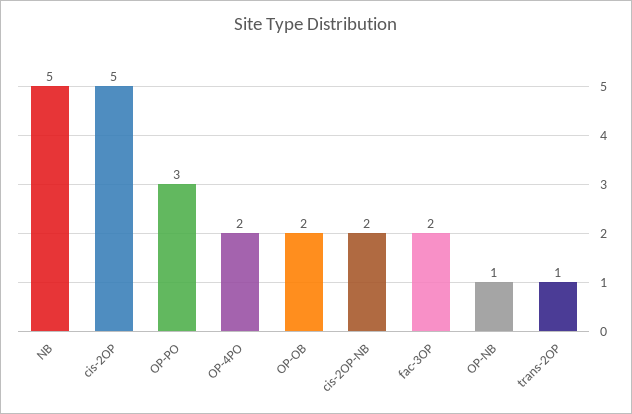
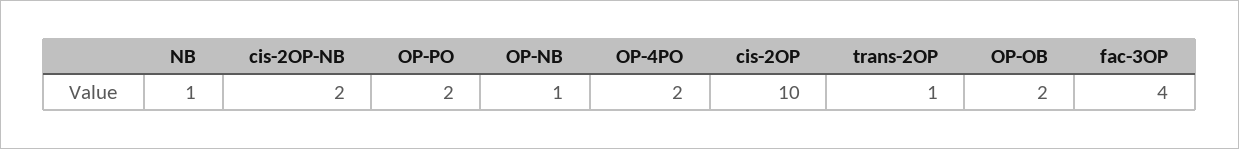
NB: 5 -> 1
cis-2OP: 5 -> 10
OP-PO: 3 -> 2
fac-3OP: 2 -> 4

